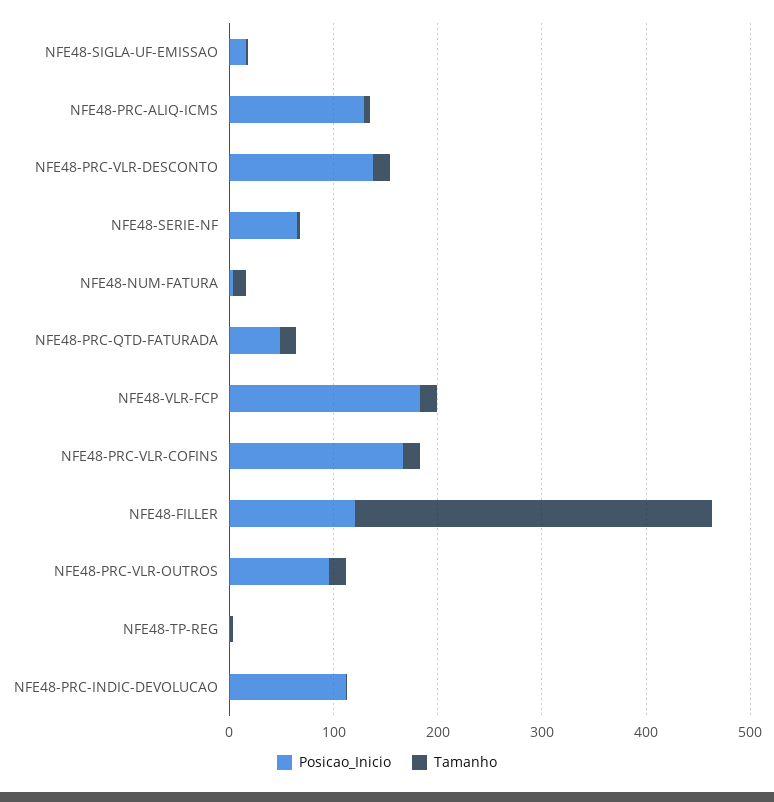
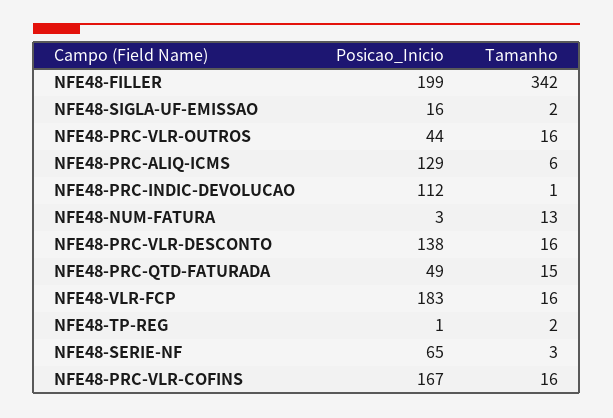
Posicao_Inicio, NFE48-FILLER: 120 -> 199
Posicao_Inicio, NFE48-PRC-VLR-OUTROS: 100 -> 44

